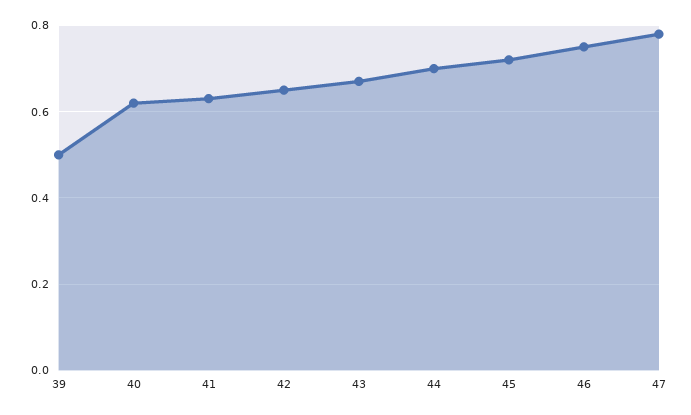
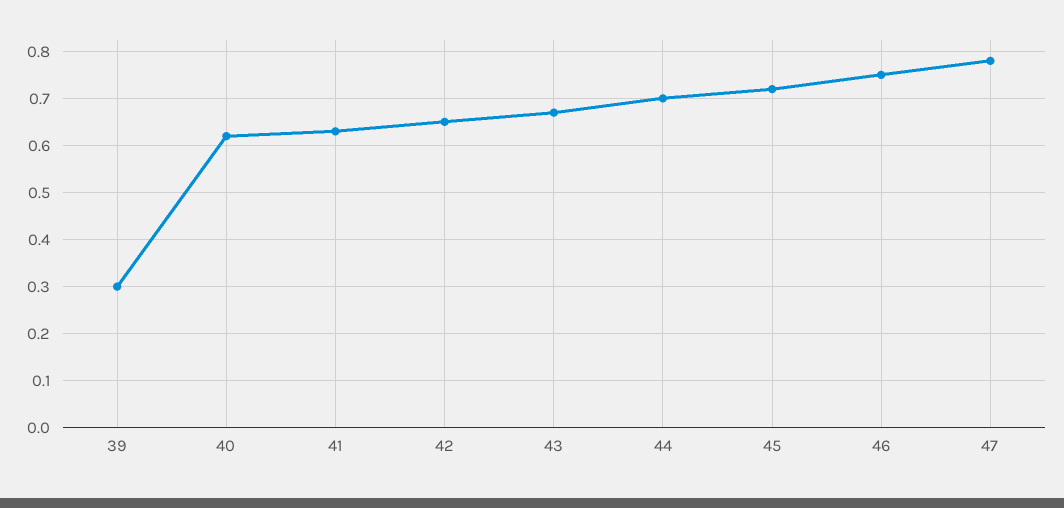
39: 0.5 -> 0.3

